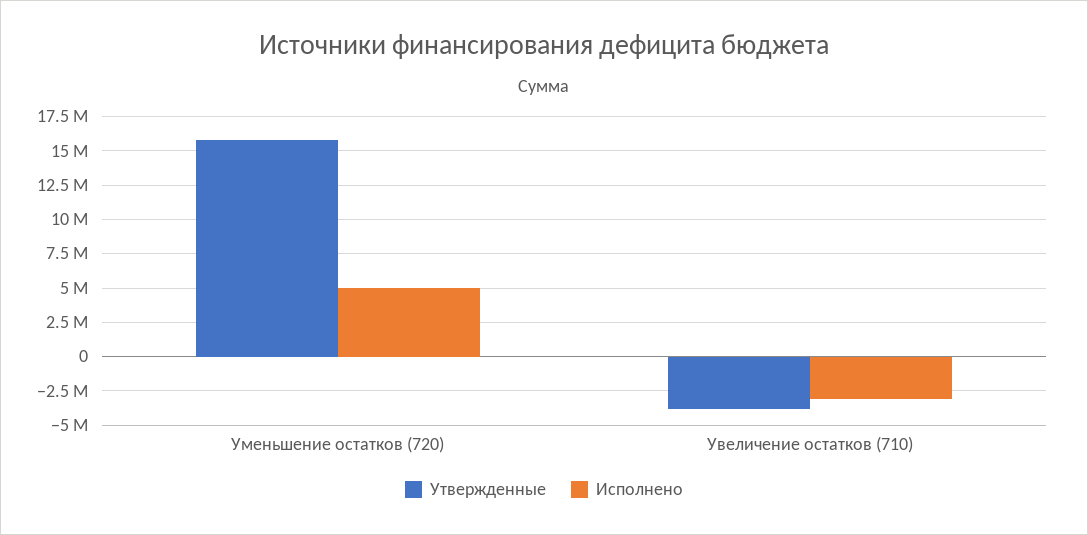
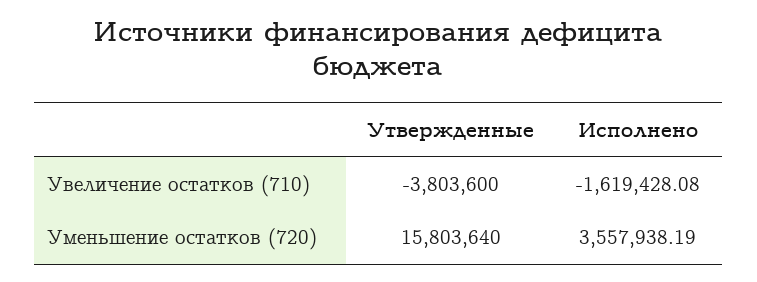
Исполнено, Уменьшение остатков (720): 5000000 -> 3557938.19
Исполнено, Увеличение остатков (710): -3000000 -> -1619428.08

